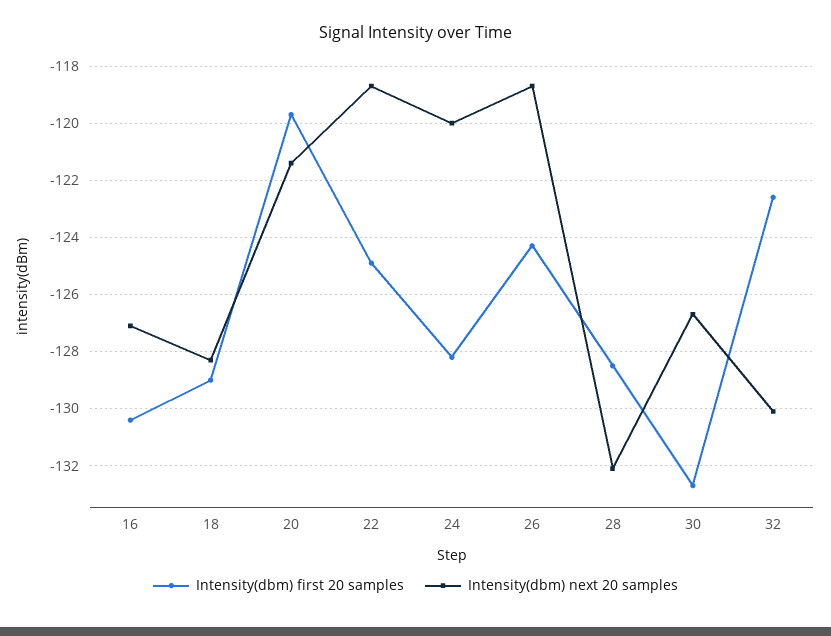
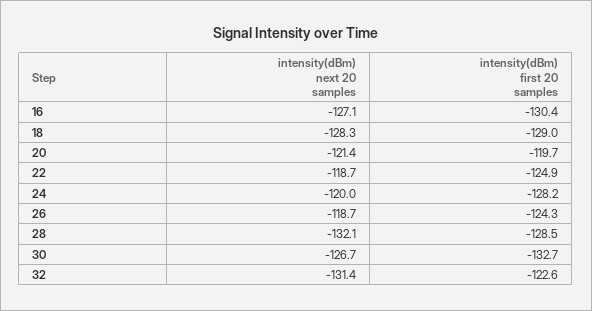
Intensity(dbm) next 20 samples, 32: -130 -> -131.4

